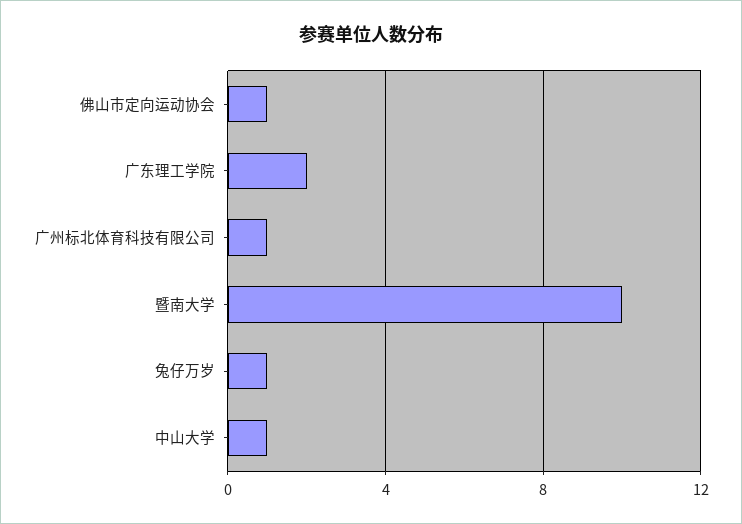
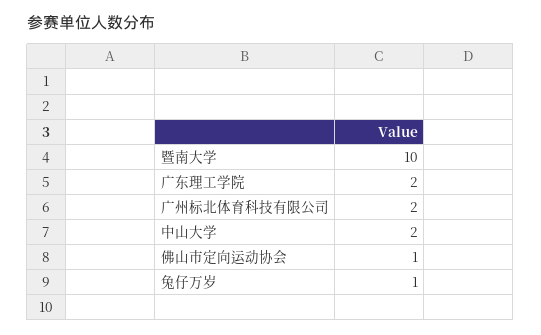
广州标北体育科技有限公司: 1 -> 2
中山大学: 1 -> 2

